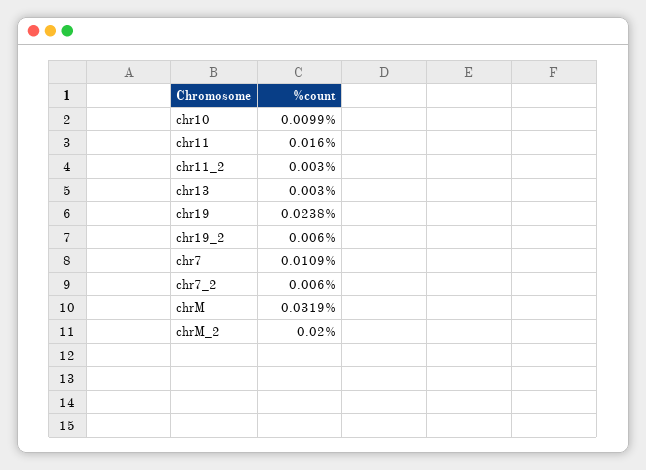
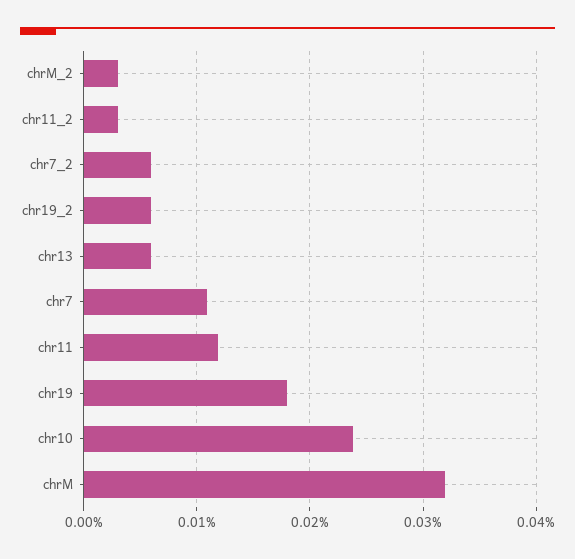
chr10: 0.0099 -> 0.024
chr11: 0.016 -> 0.012
chr13: 0.003 -> 0.006
chr19: 0.0238 -> 0.018
chrM_2: 0.02 -> 0.003

